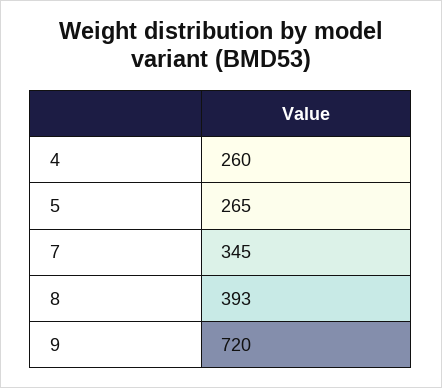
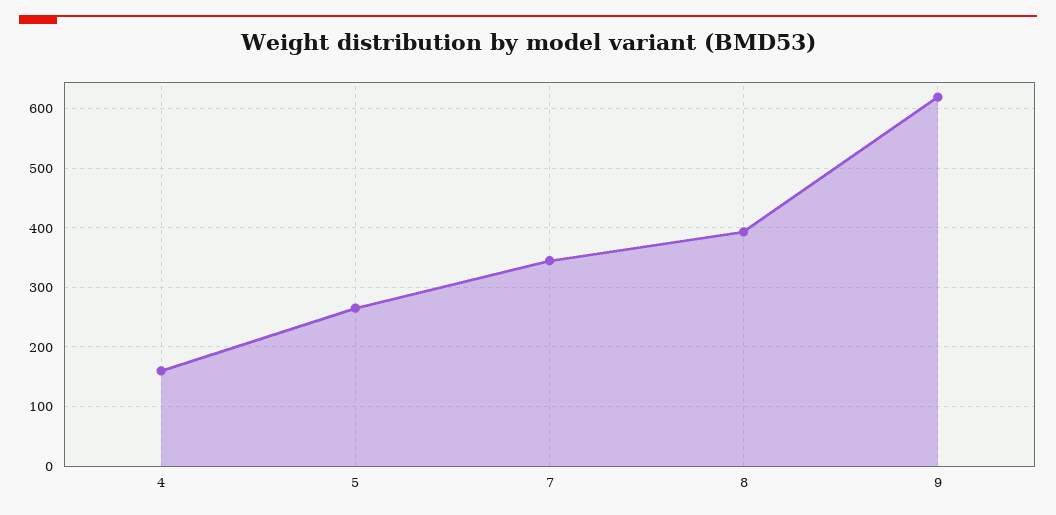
4: 260 -> 160
9: 720 -> 620

